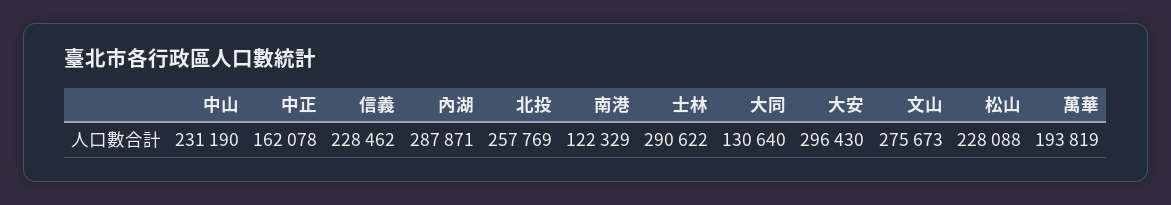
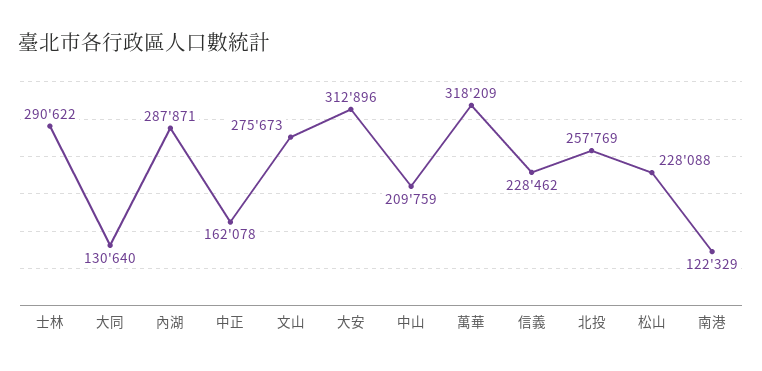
中山: 231190 -> 209759
大安: 296430 -> 312896
萬華: 193819 -> 318209

